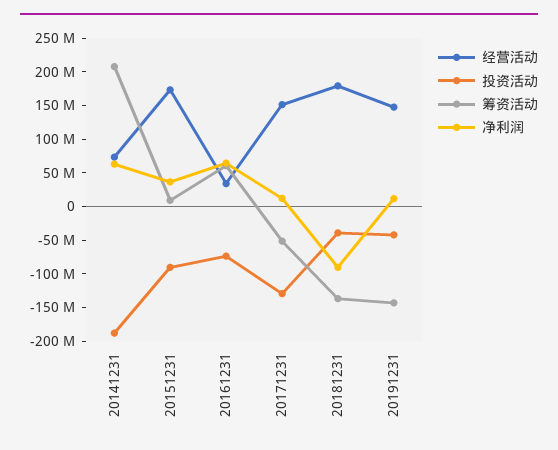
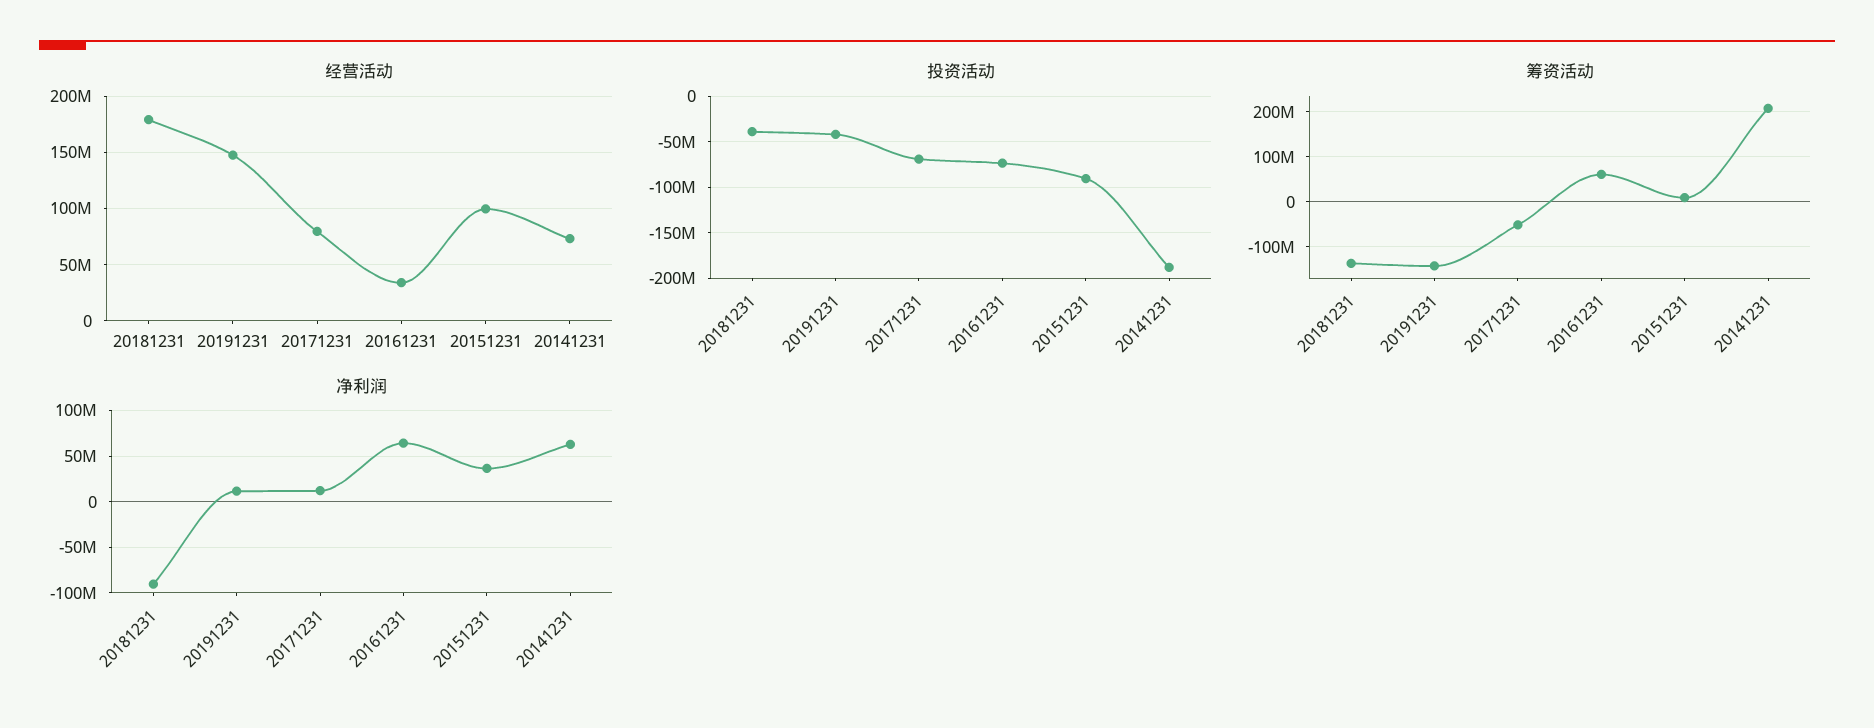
经营活动, 20151231: 175000000 -> 100000000
经营活动, 20171231: 150000000 -> 80000000
投资活动, 20171231: -125000000 -> -70000000

